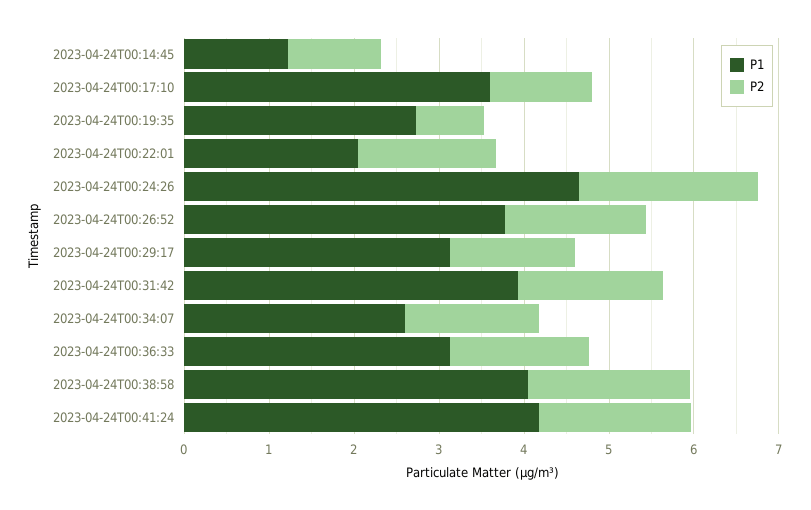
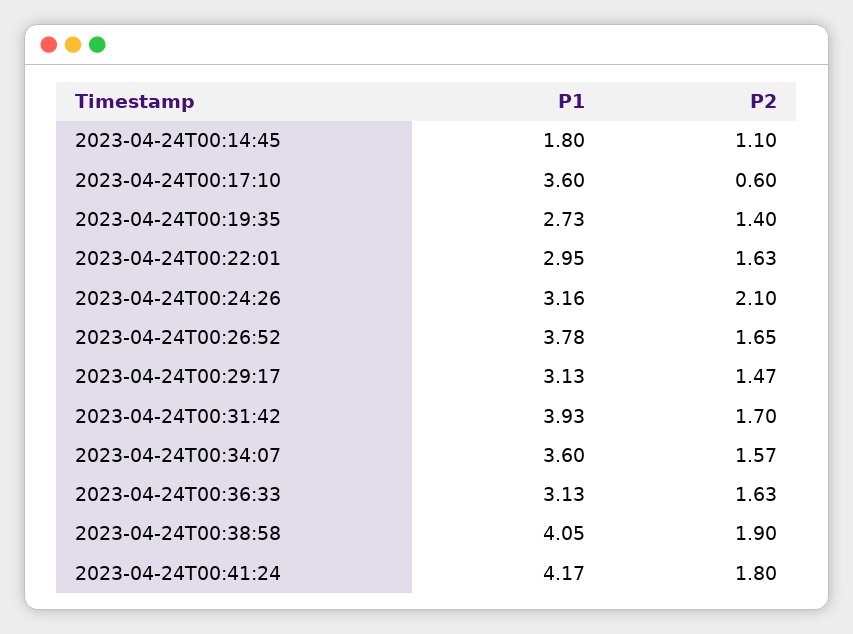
P1, 2023-04-24T00:14:45: 1.2 -> 1.8
P2, 2023-04-24T00:17:10: 1.2 -> 0.6
P2, 2023-04-24T00:19:35: 0.8 -> 1.4
P1, 2023-04-24T00:22:01: 2 -> 2.95
P1, 2023-04-24T00:24:26: 4.6 -> 3.16
P1, 2023-04-24T00:34:07: 2.6 -> 3.6

